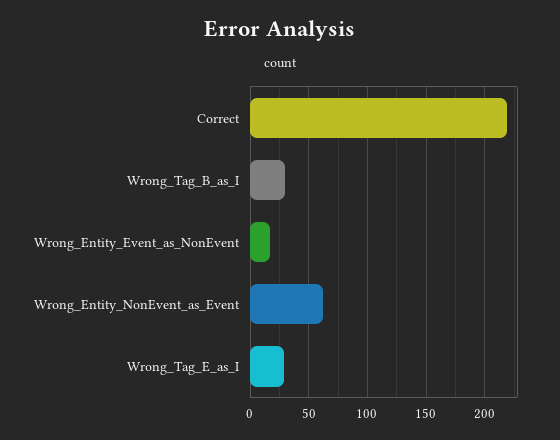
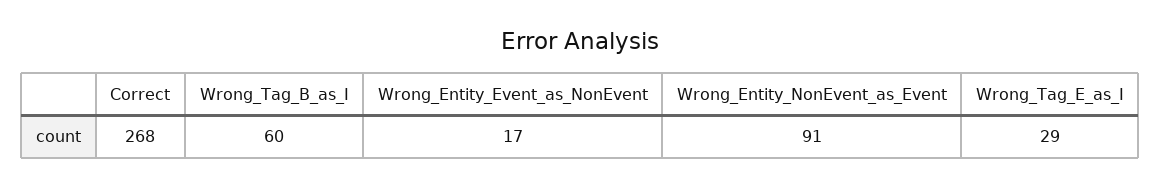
Correct: 220 -> 268
Wrong_Tag_B_as_I: 30 -> 60
Wrong_Entity_NonEvent_as_Event: 60 -> 91

